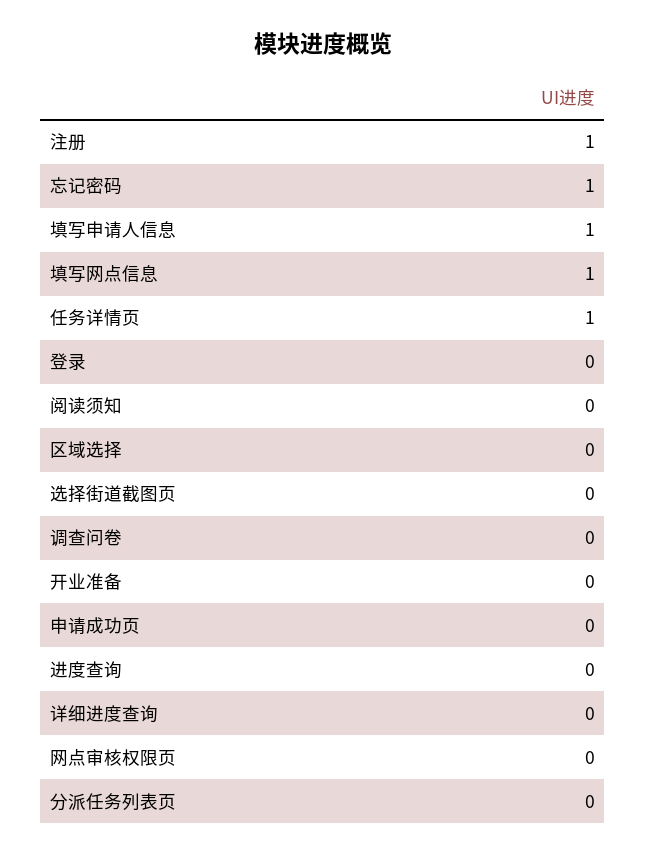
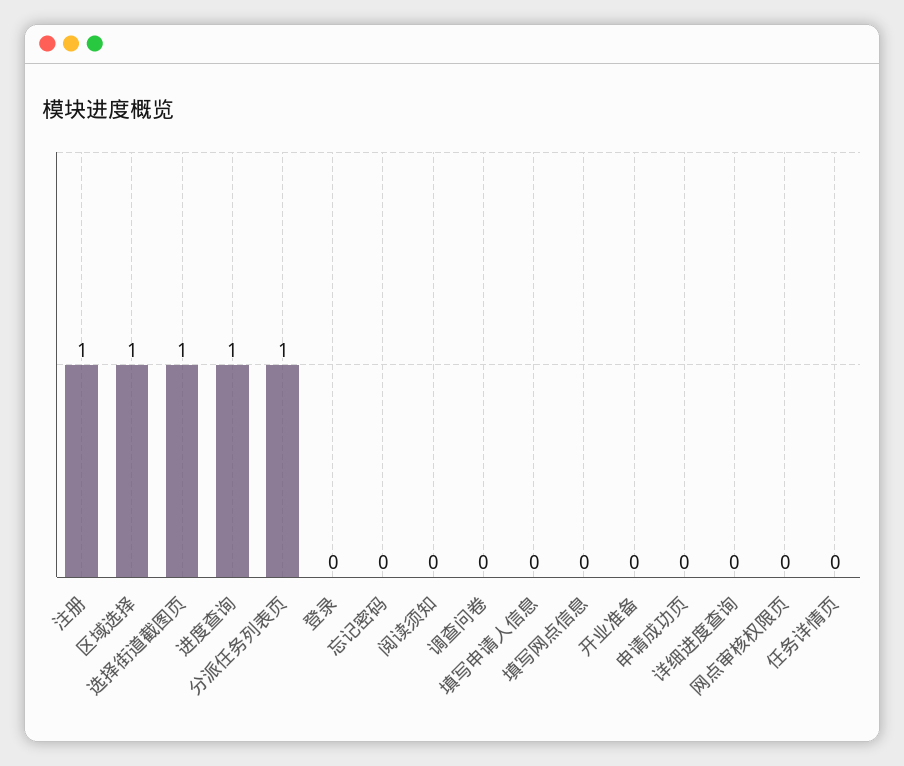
忘记密码: 1 -> 0
填写申请人信息: 1 -> 0
填写网点信息: 1 -> 0
任务详情页: 1 -> 0
区域选择: 0 -> 1
选择街道截图页: 0 -> 1
进度查询: 0 -> 1
分派任务列表页: 0 -> 1

